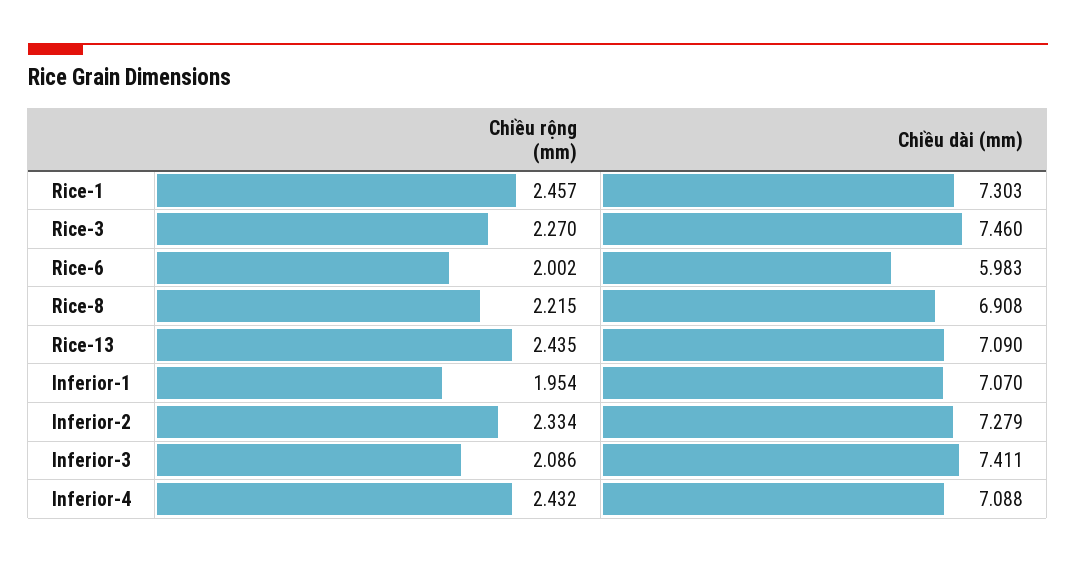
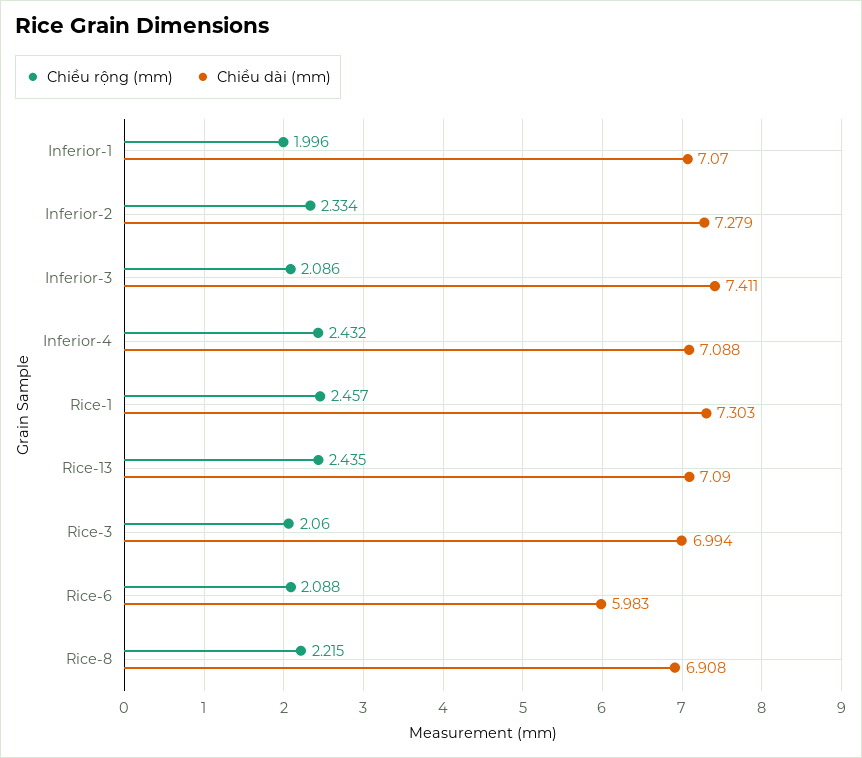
Chiều rộng (mm), Rice-3: 2.27 -> 2.06
Chiều dài (mm), Rice-3: 7.46 -> 6.994
Chiều rộng (mm), Rice-6: 2.002 -> 2.088
Chiều rộng (mm), Inferior-1: 1.954 -> 1.996

